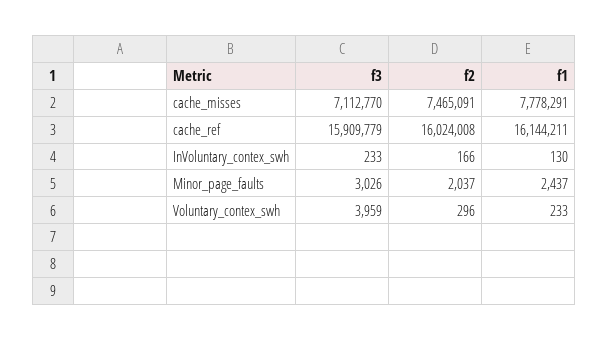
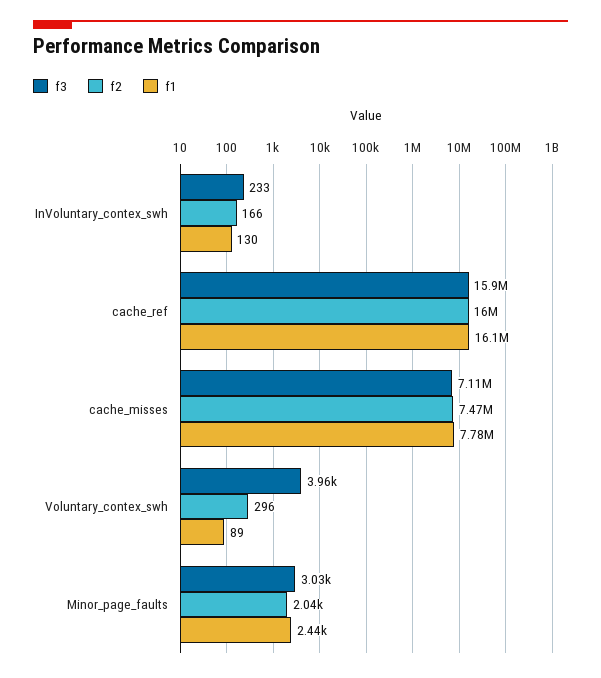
f1, Voluntary_contex_swh: 233 -> 89

